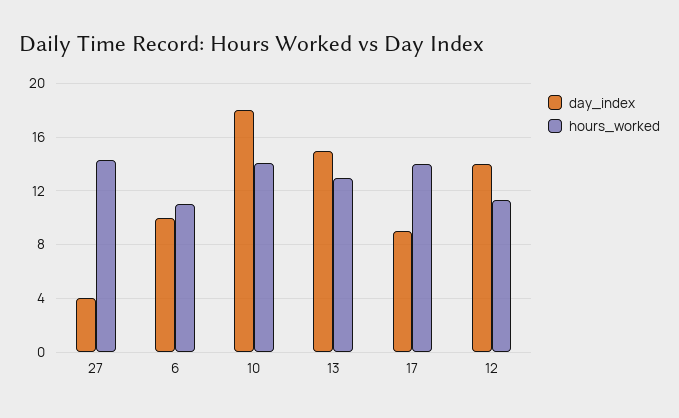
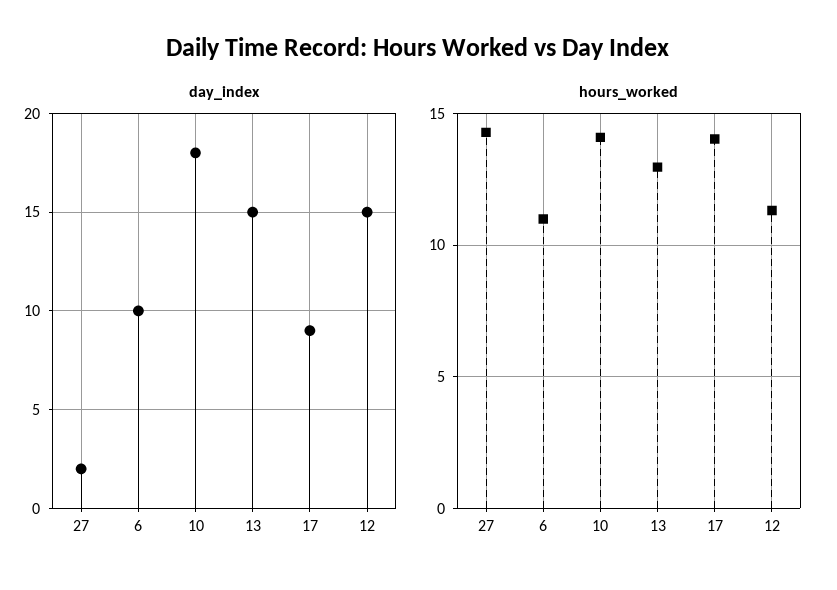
day_index, 27: 4 -> 2
day_index, 12: 14 -> 15

